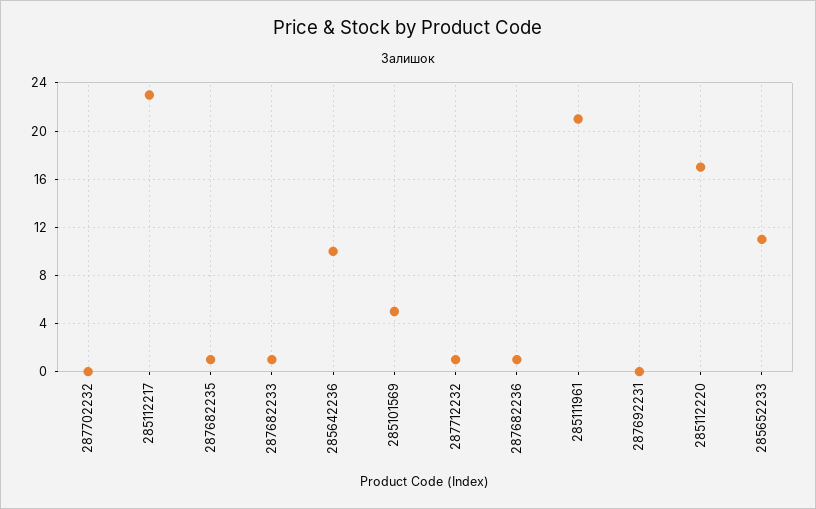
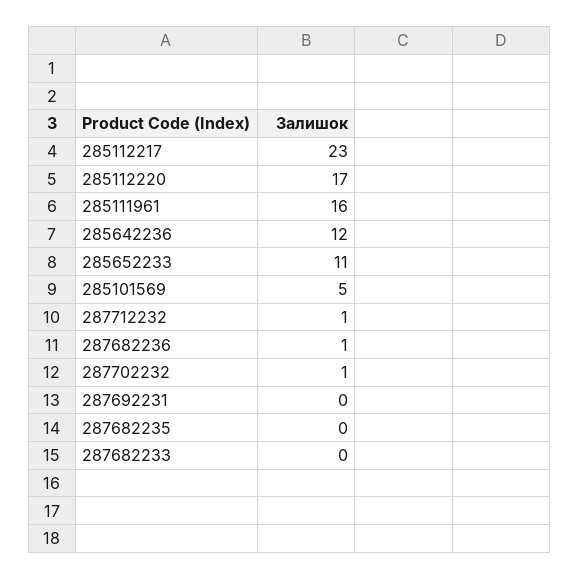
287702232: 0 -> 1
287682235: 1 -> 0
287682233: 1 -> 0
285642236: 10 -> 12
285111961: 21 -> 16

